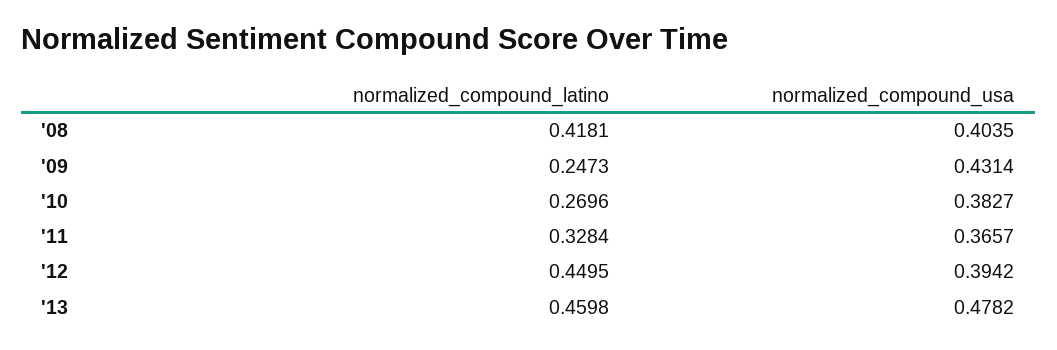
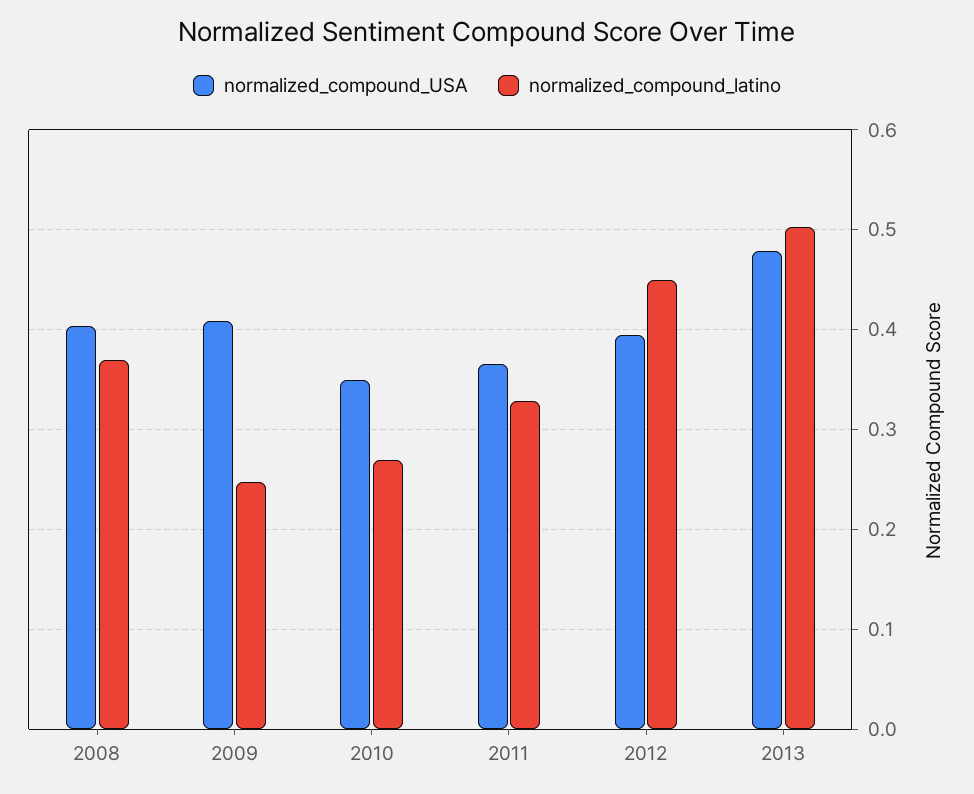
normalized_compound_latino, '08: 0.4181 -> 0.37
normalized_compound_usa, '09: 0.4314 -> 0.41
normalized_compound_usa, '10: 0.3827 -> 0.35
normalized_compound_latino, '13: 0.4598 -> 0.5

